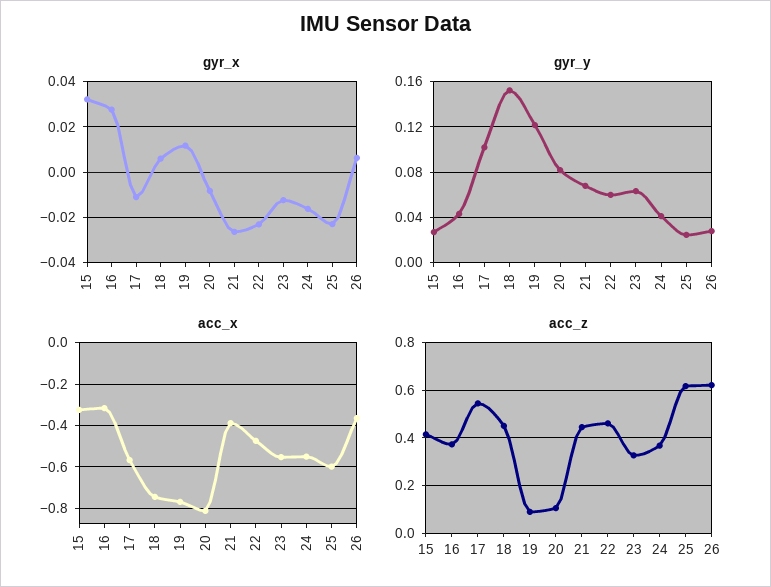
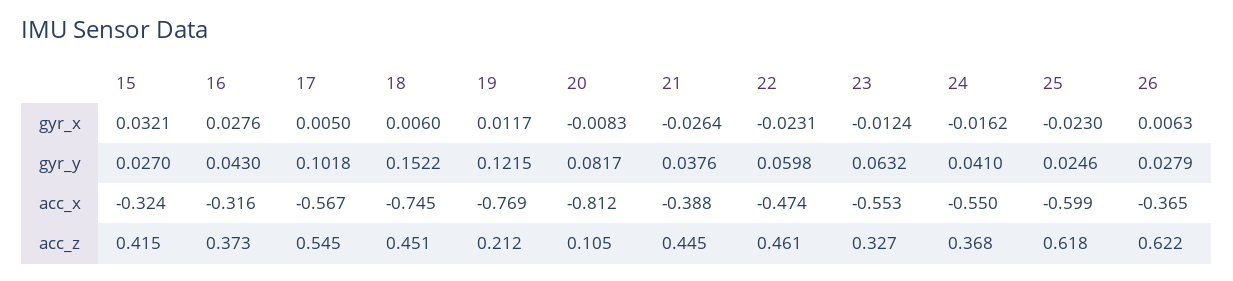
gyr_x, 17: -0.01 -> 0.005
gyr_y, 21: 0.07 -> 0.0376
acc_z, 19: 0.1 -> 0.212

